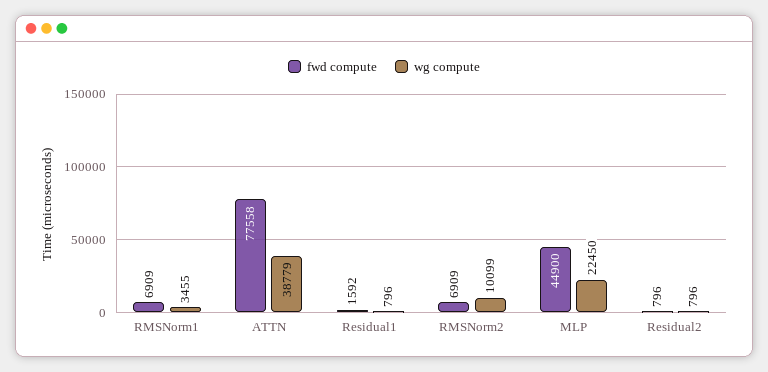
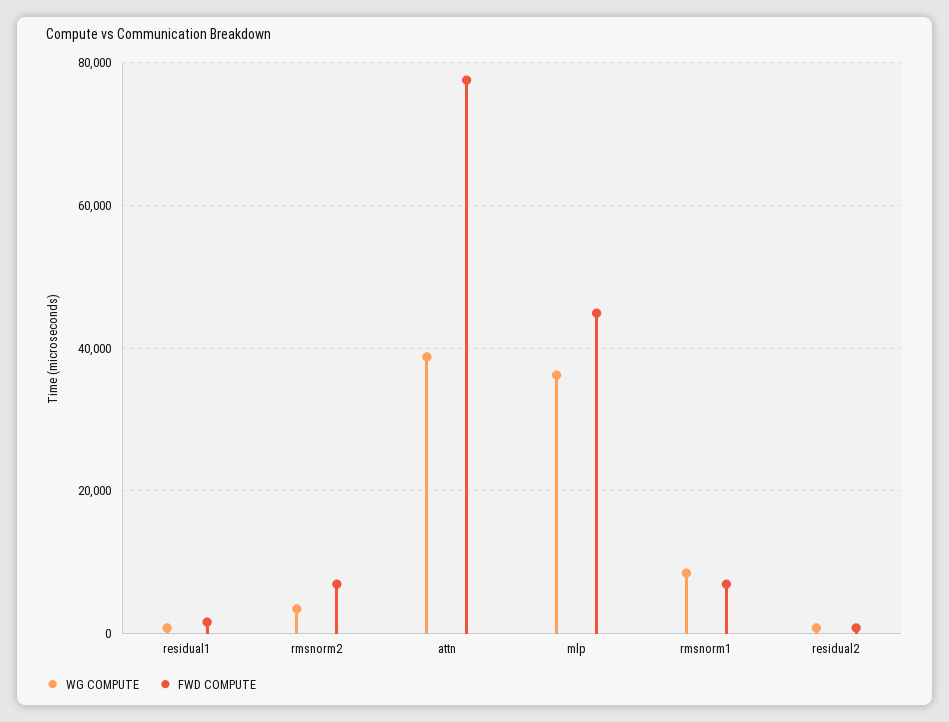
wg compute, RMSNorm1: 3455 -> 8000
wg compute, RMSNorm2: 10099 -> 4000
wg compute, MLP: 22450 -> 36000

